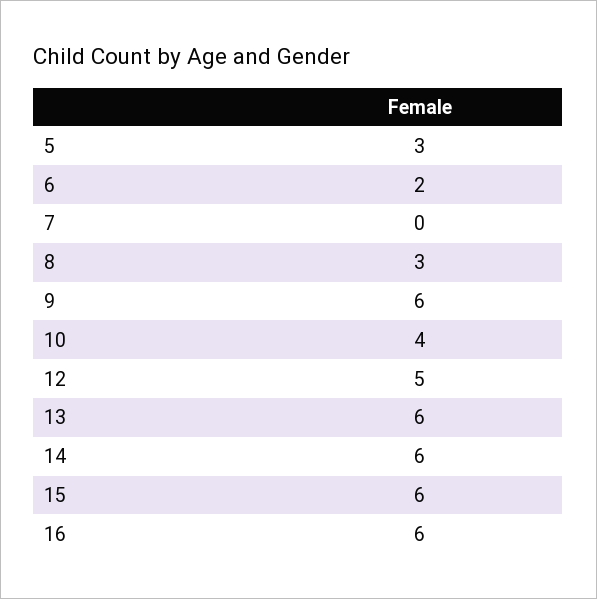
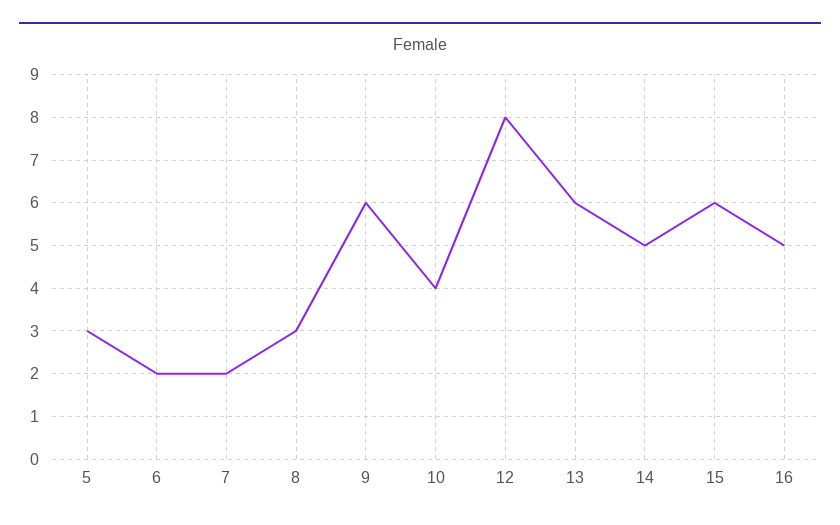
7: 0 -> 2
12: 5 -> 8
14: 6 -> 5
16: 6 -> 5

